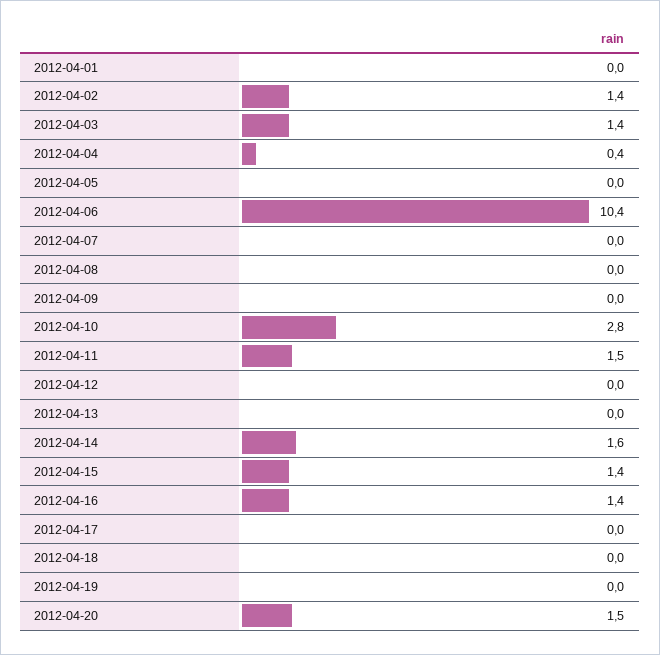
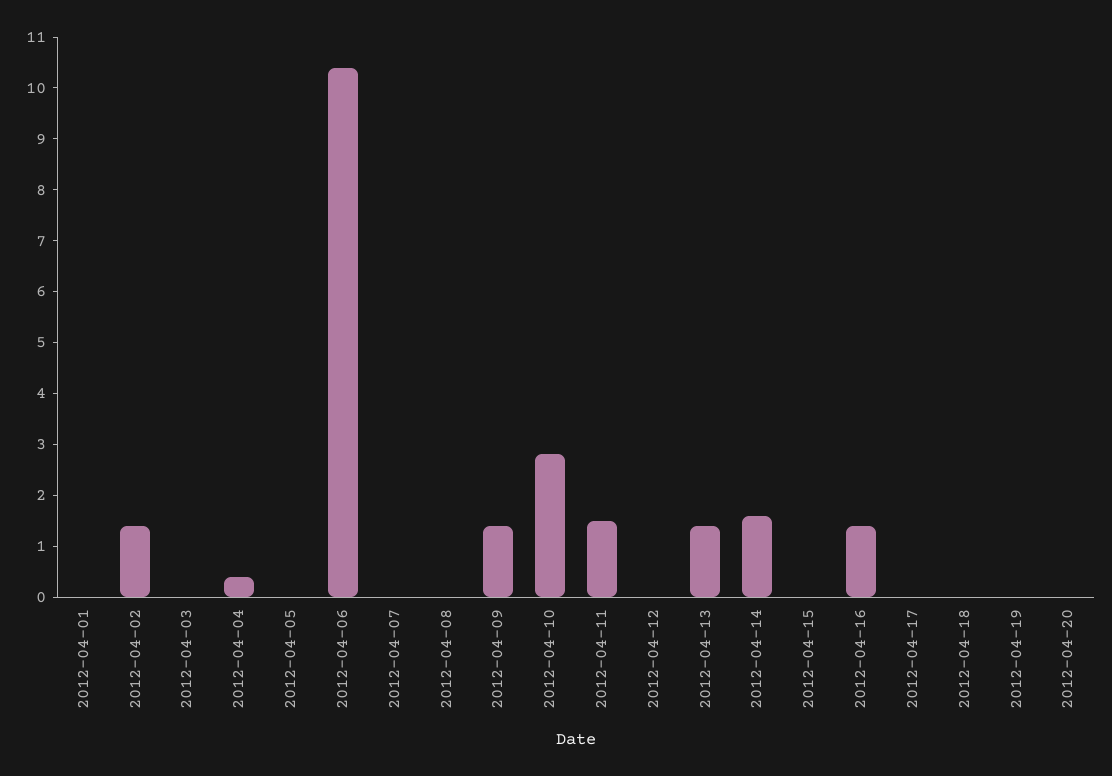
2012-04-03: 1.4 -> 0
2012-04-09: 0 -> 1.5
2012-04-13: 0 -> 1.5
2012-04-15: 1.4 -> 0
2012-04-20: 1.5 -> 0

